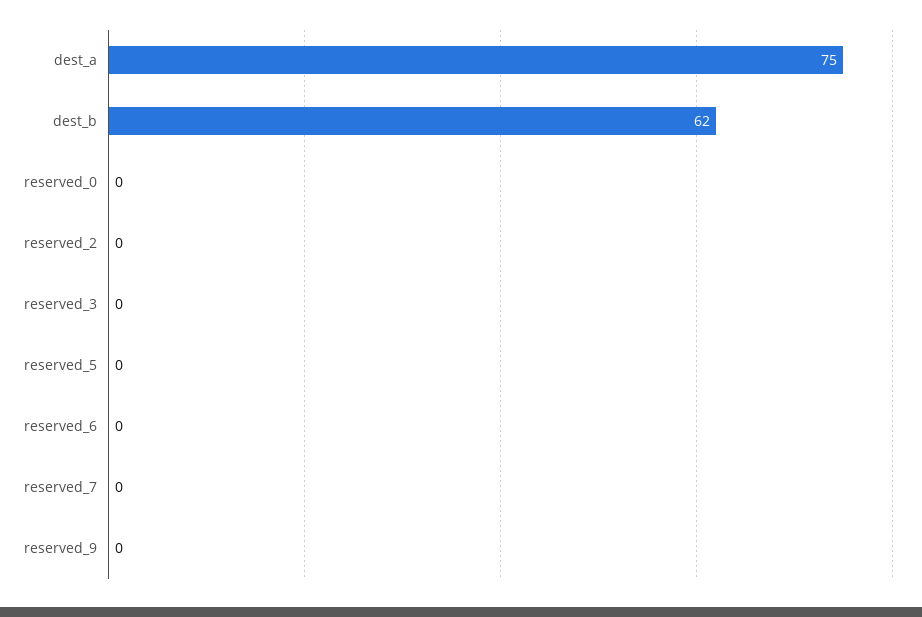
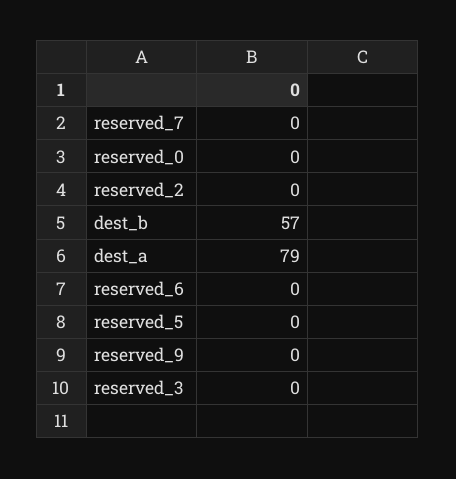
dest_a: 75 -> 79
dest_b: 62 -> 57

